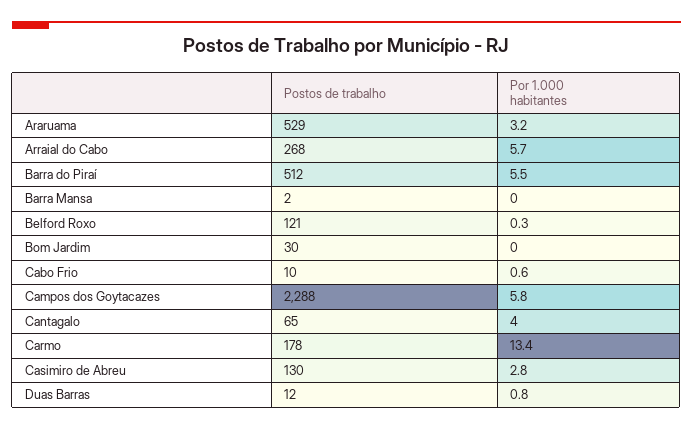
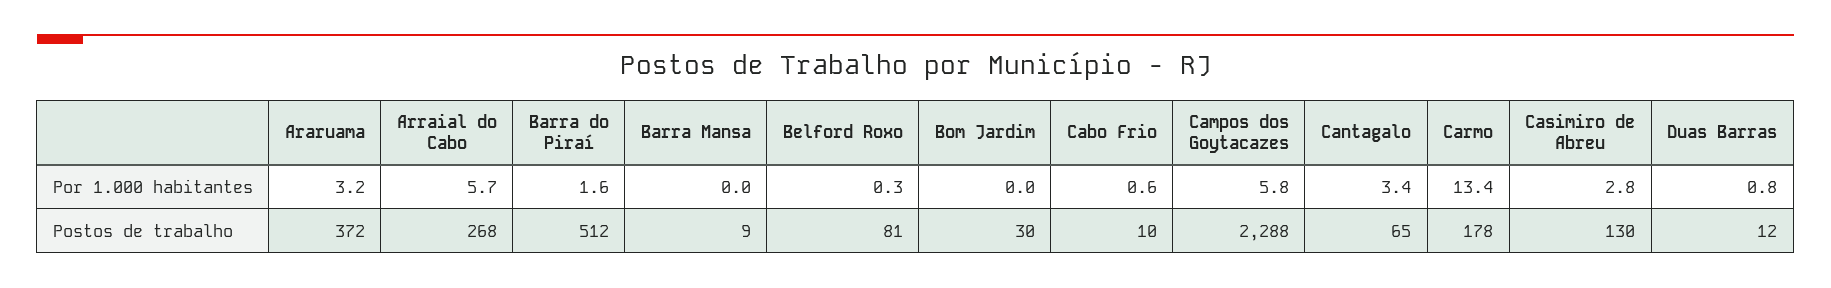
Postos de trabalho, Araruama: 529 -> 372
Por 1.000 habitantes, Barra do Piraí: 5.5 -> 1.6
Postos de trabalho, Barra Mansa: 2 -> 9
Postos de trabalho, Belford Roxo: 121 -> 81
Por 1.000 habitantes, Cantagalo: 4 -> 3.4

